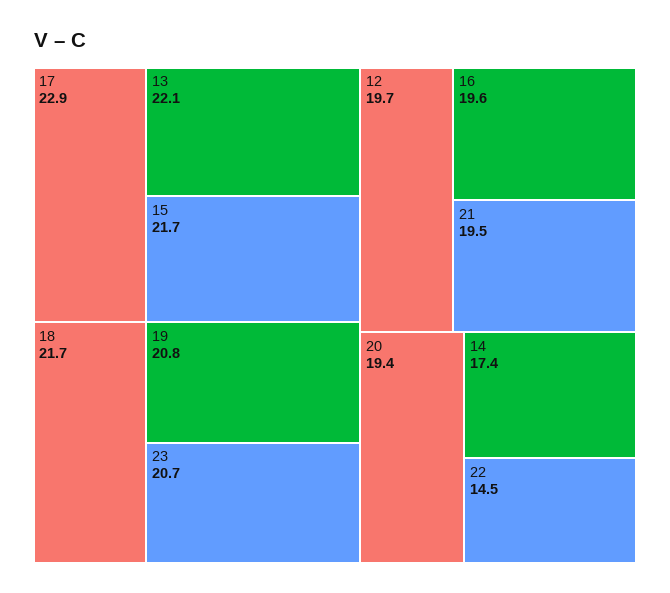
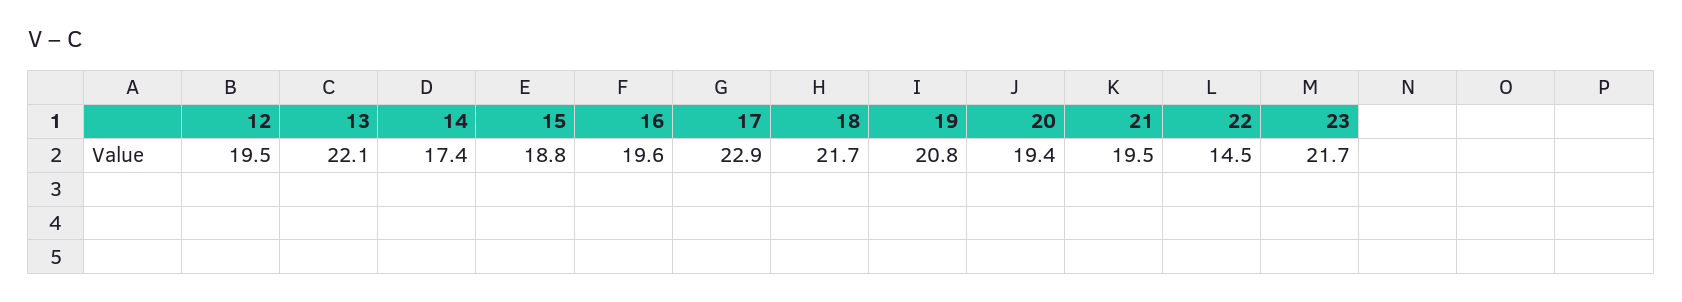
15: 21.7 -> 18.8
23: 20.7 -> 21.7
12: 19.7 -> 19.5

